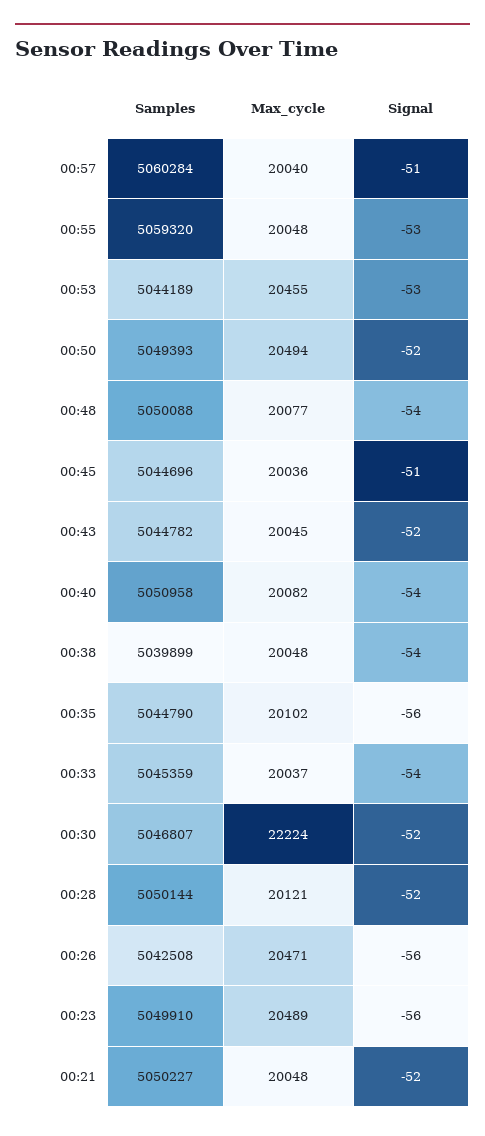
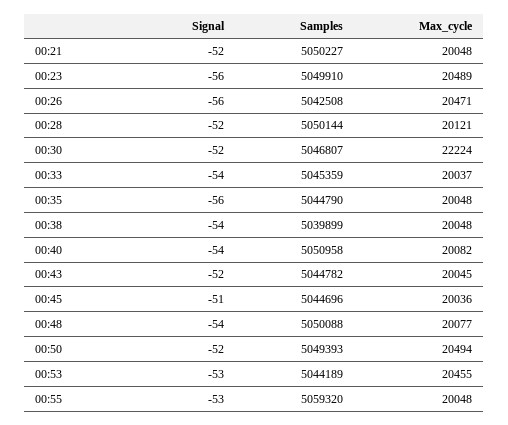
Samples, 00:57: 5060284 -> none
Max_cycle, 00:57: 20040 -> none
Signal, 00:57: -51 -> none
Max_cycle, 00:35: 20102 -> 20048

